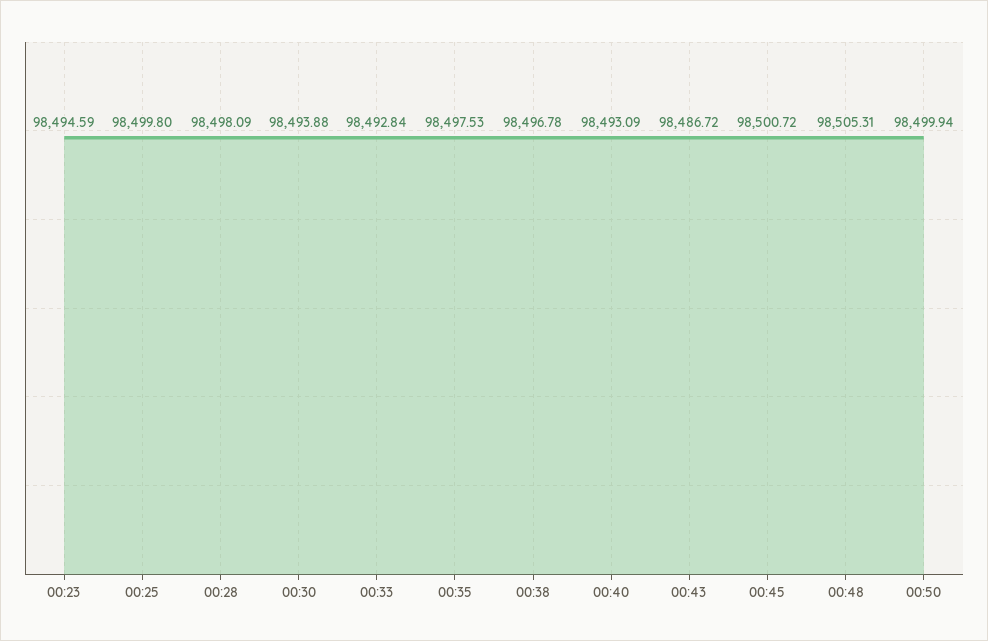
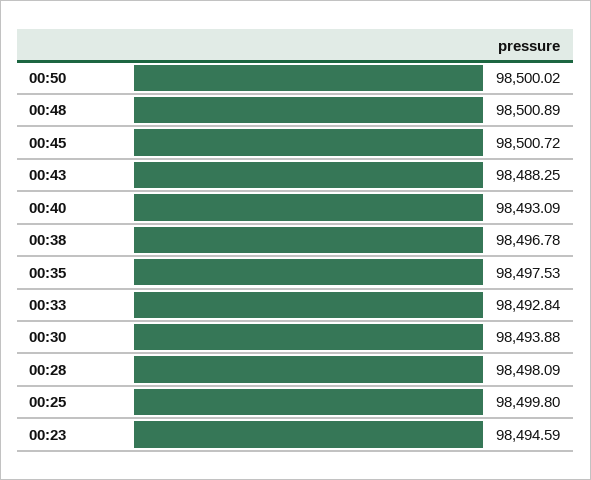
00:43: 98486.72 -> 98488.25
00:48: 98505.31 -> 98500.89
00:50: 98499.94 -> 98500.02

